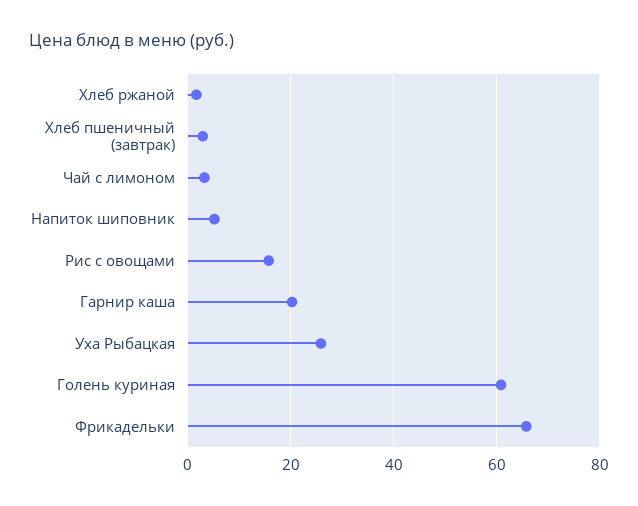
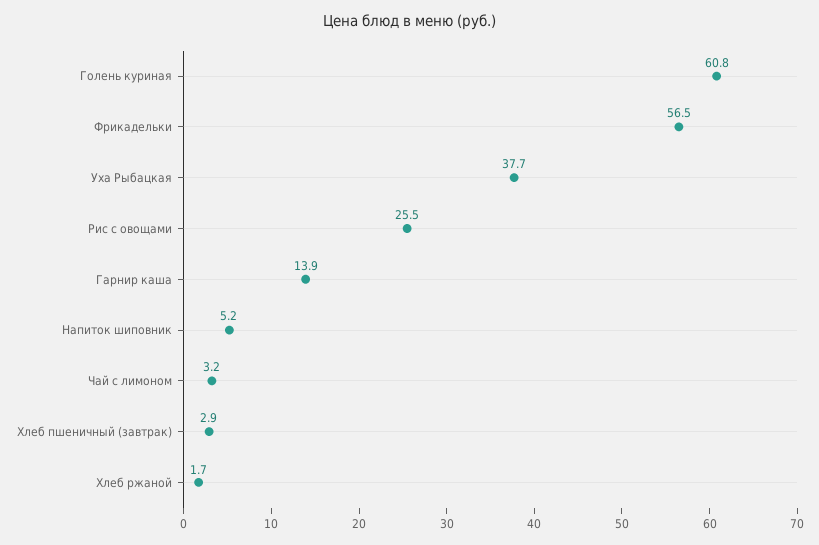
Рис с овощами: 16 -> 25.5
Гарнир каша: 20 -> 13.9
Уха Рыбацкая: 26 -> 37.7
Фрикадельки: 66 -> 56.5

